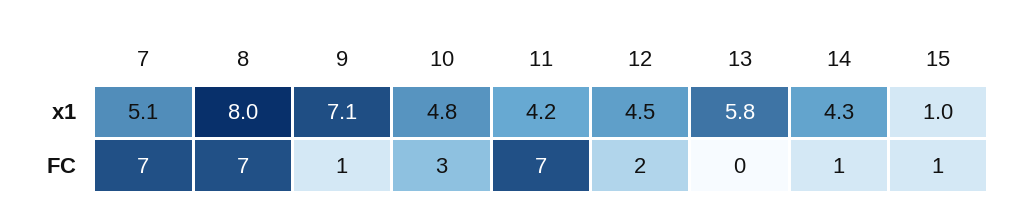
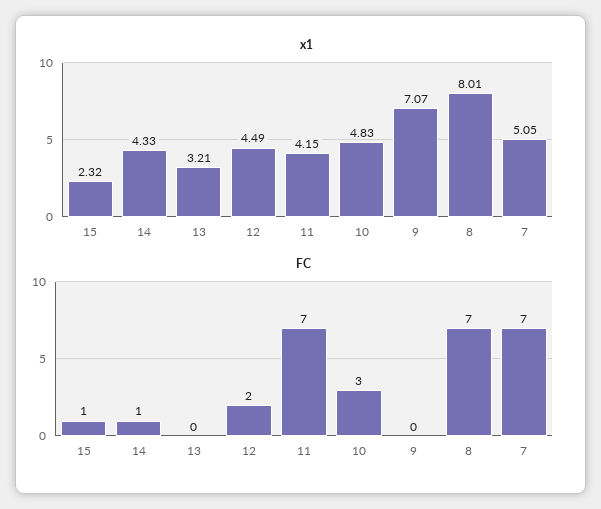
x1, 13: 5.8 -> 3.21
x1, 15: 1 -> 2.32
FC, 9: 1 -> 0

